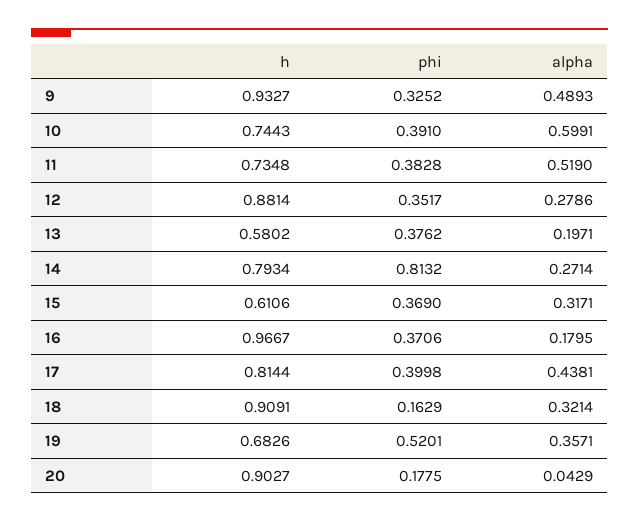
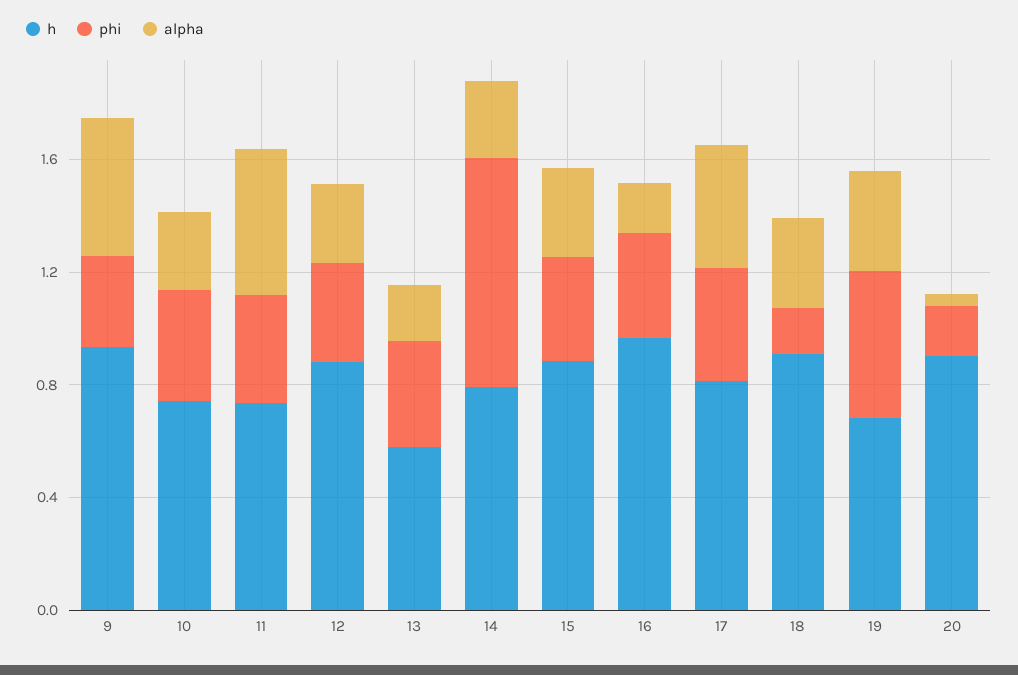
alpha, 10: 0.5991 -> 0.3
h, 15: 0.6106 -> 0.9

